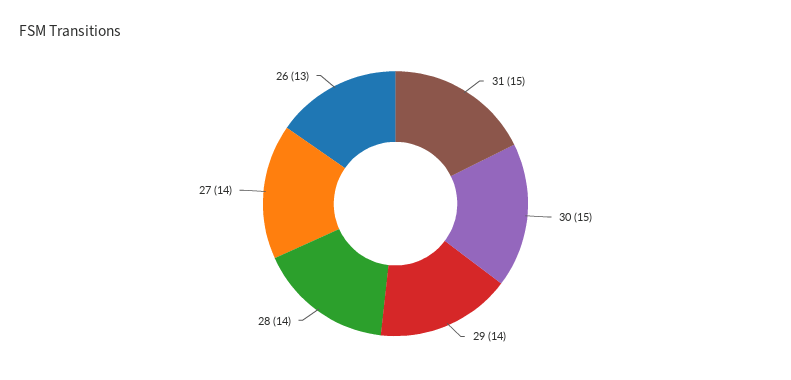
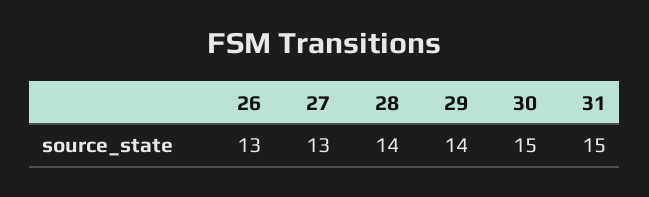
27: 14 -> 13

